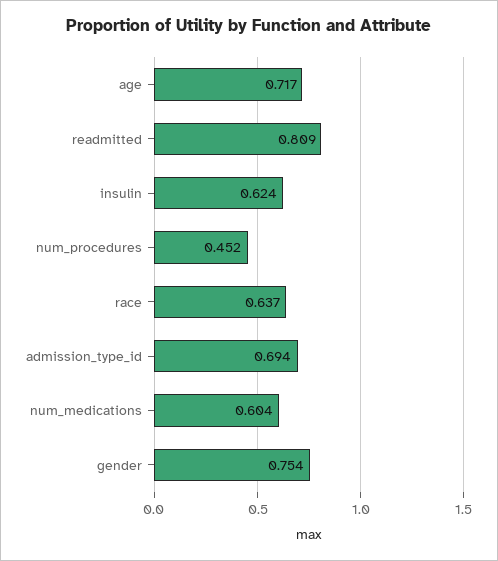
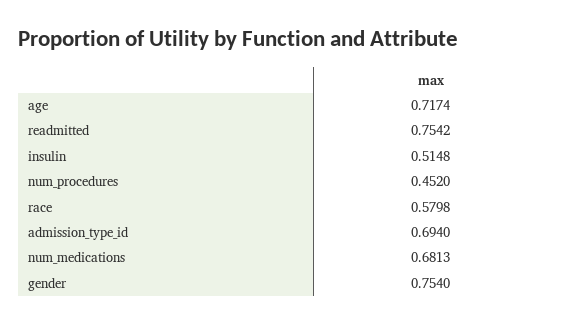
readmitted: 0.809 -> 0.7542
insulin: 0.624 -> 0.5148
race: 0.637 -> 0.5798
num_medications: 0.604 -> 0.6813

